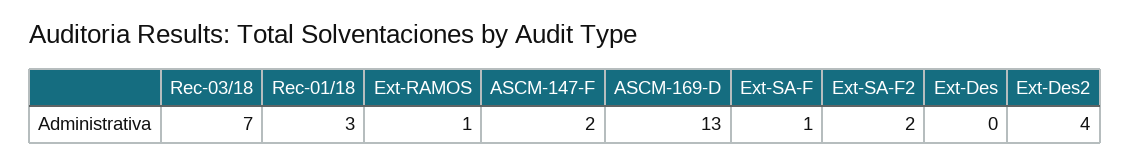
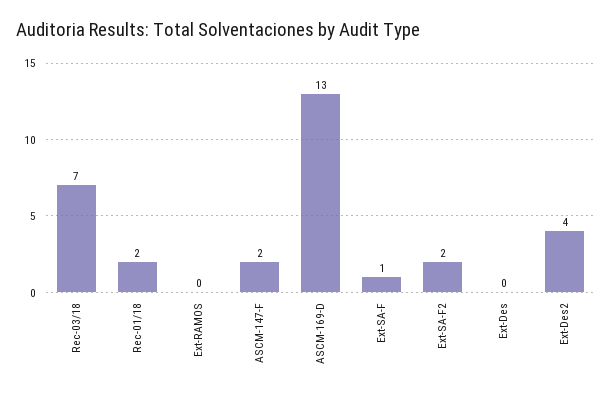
Rec-01/18: 3 -> 2
Ext-RAMOS: 1 -> 0

